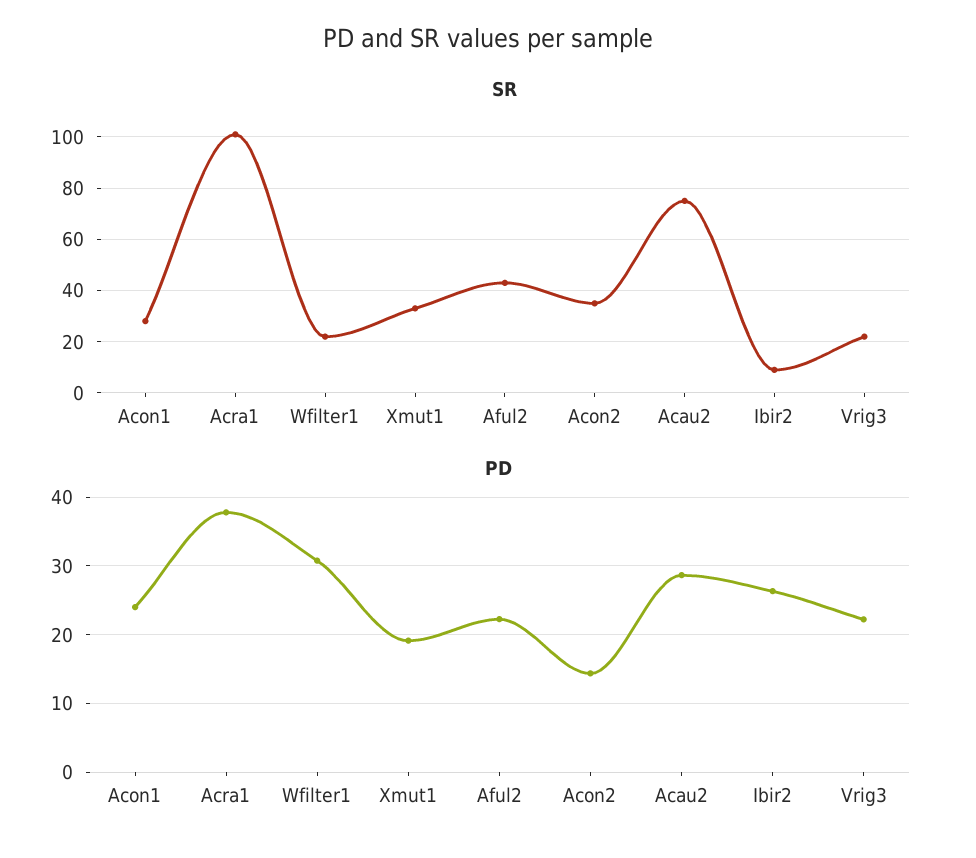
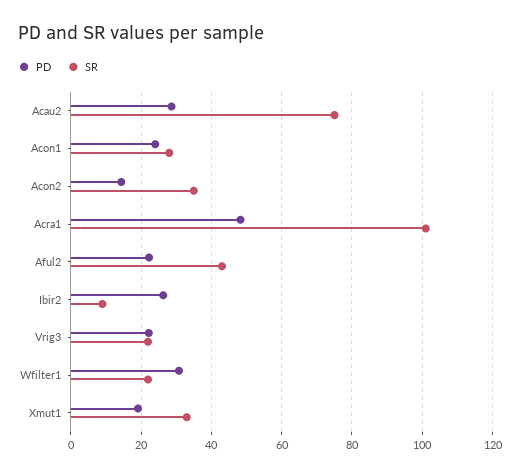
PD, Acra1: 38 -> 48

